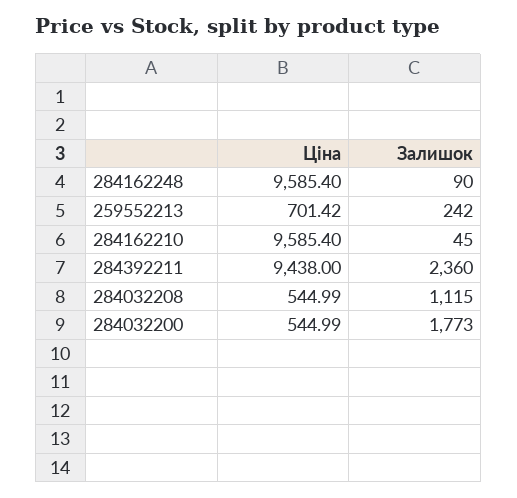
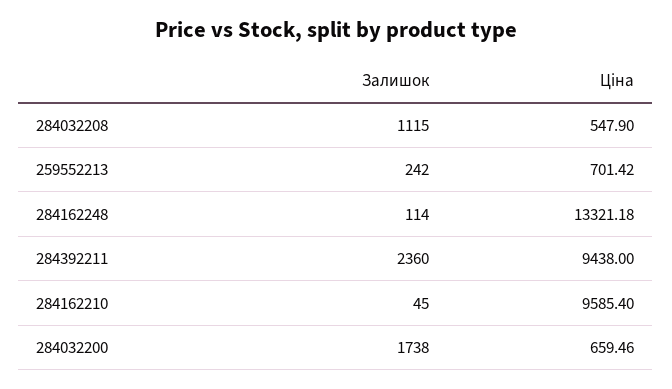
Ціна, 284162248: 9585.4 -> 13321.18
Залишок, 284162248: 90 -> 114
Ціна, 284032208: 544.99 -> 547.9
Ціна, 284032200: 544.99 -> 659.46
Залишок, 284032200: 1773 -> 1738

